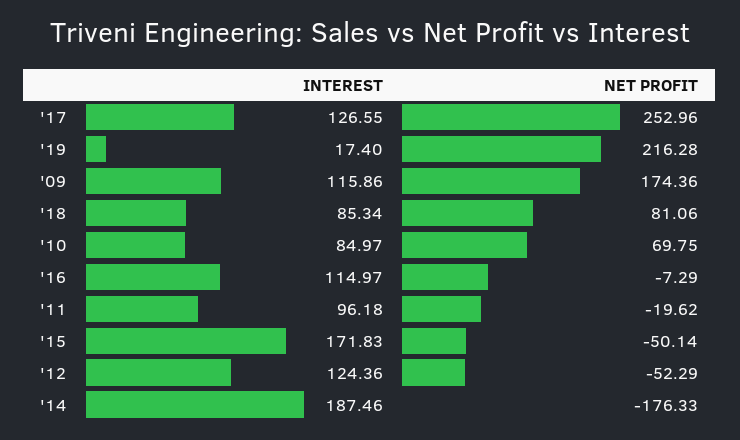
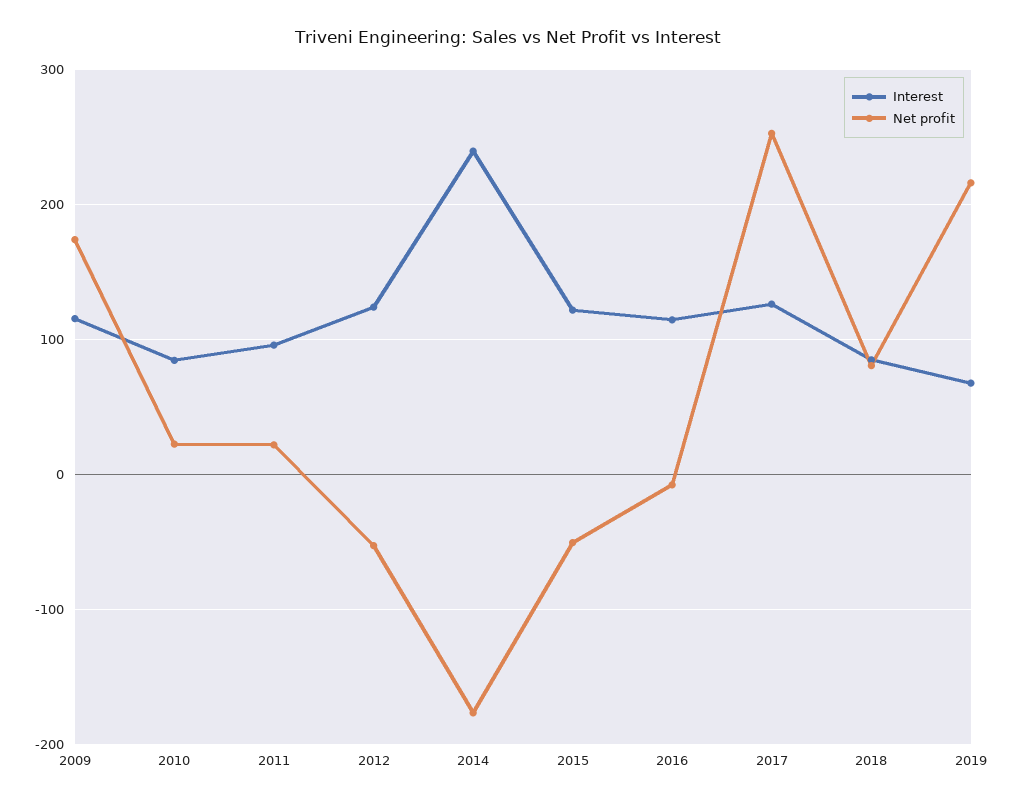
INTEREST, '19: 17.4 -> 70
NET PROFIT, '10: 69.75 -> 20
NET PROFIT, '11: -19.62 -> 20
INTEREST, '15: 171.83 -> 120
INTEREST, '14: 187.46 -> 240

